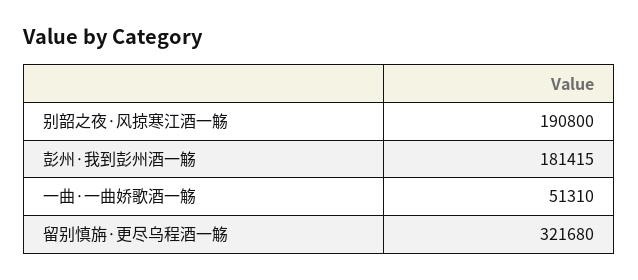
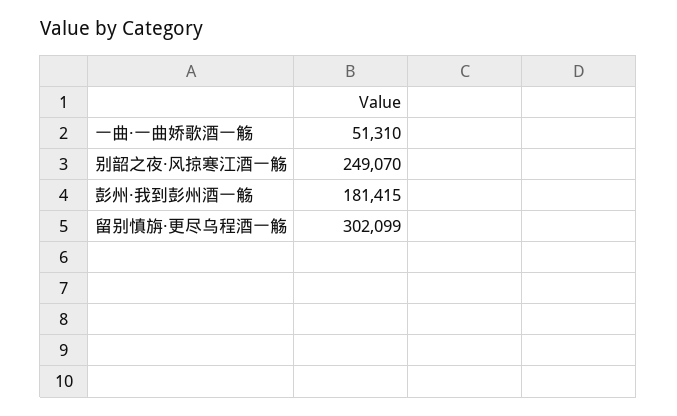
别韶之夜·风掠寒江酒一觞: 190800 -> 249070
留别慎旃·更尽乌程酒一觞: 321680 -> 302099

